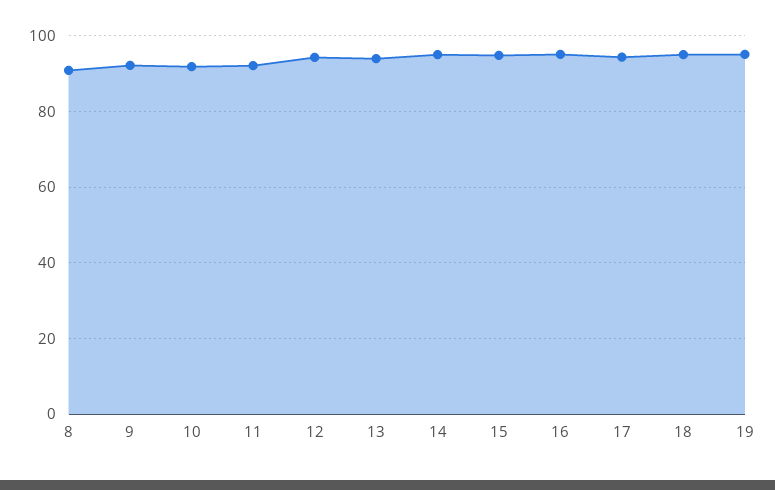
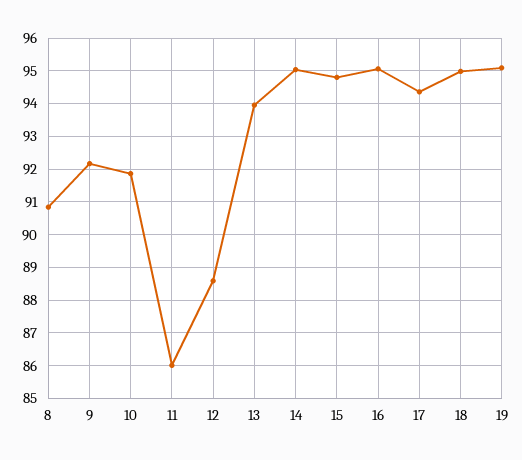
11: 92 -> 86
12: 94 -> 88.6

